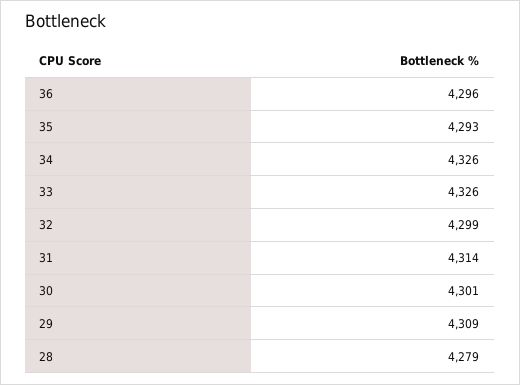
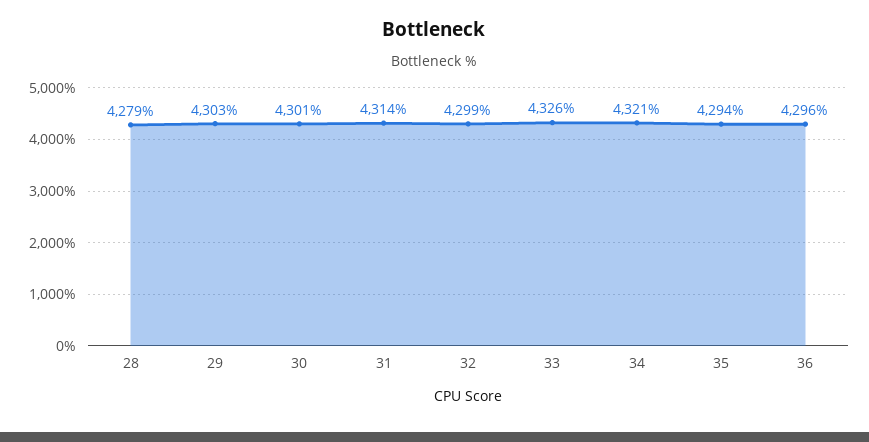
35: 4293 -> 4294
34: 4326 -> 4321
29: 4309 -> 4303

